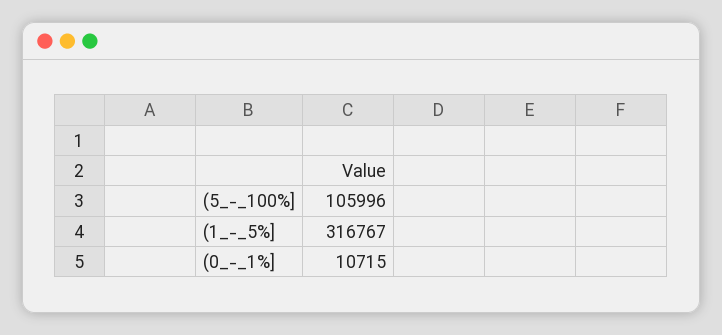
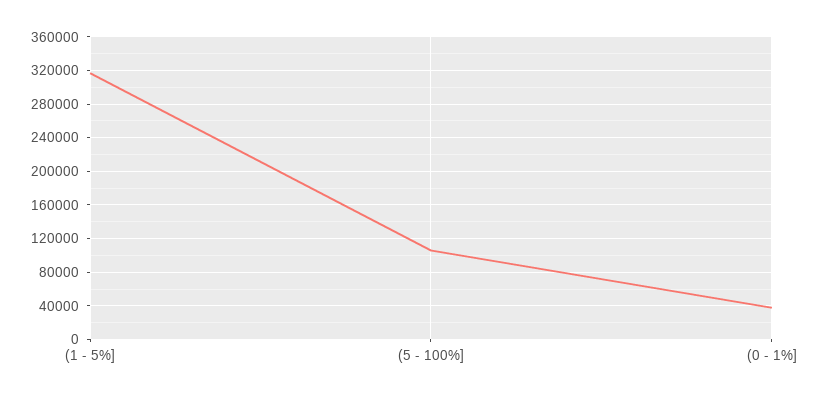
(0_-_1%]: 10715 -> 40000

